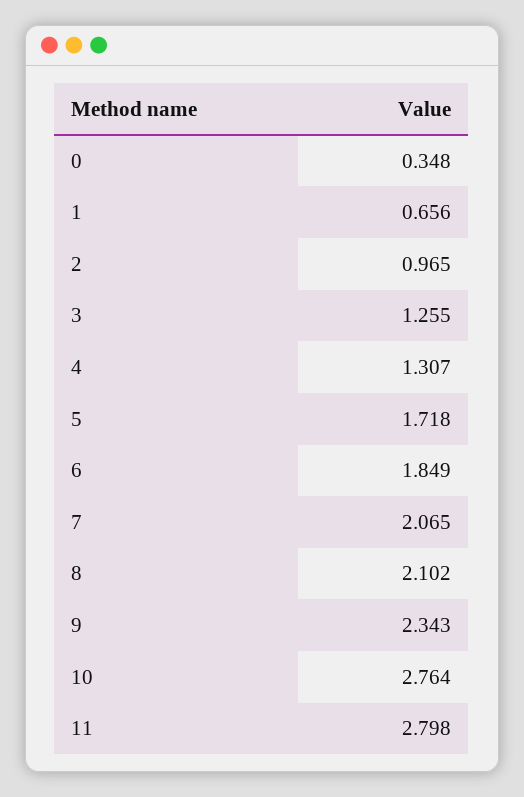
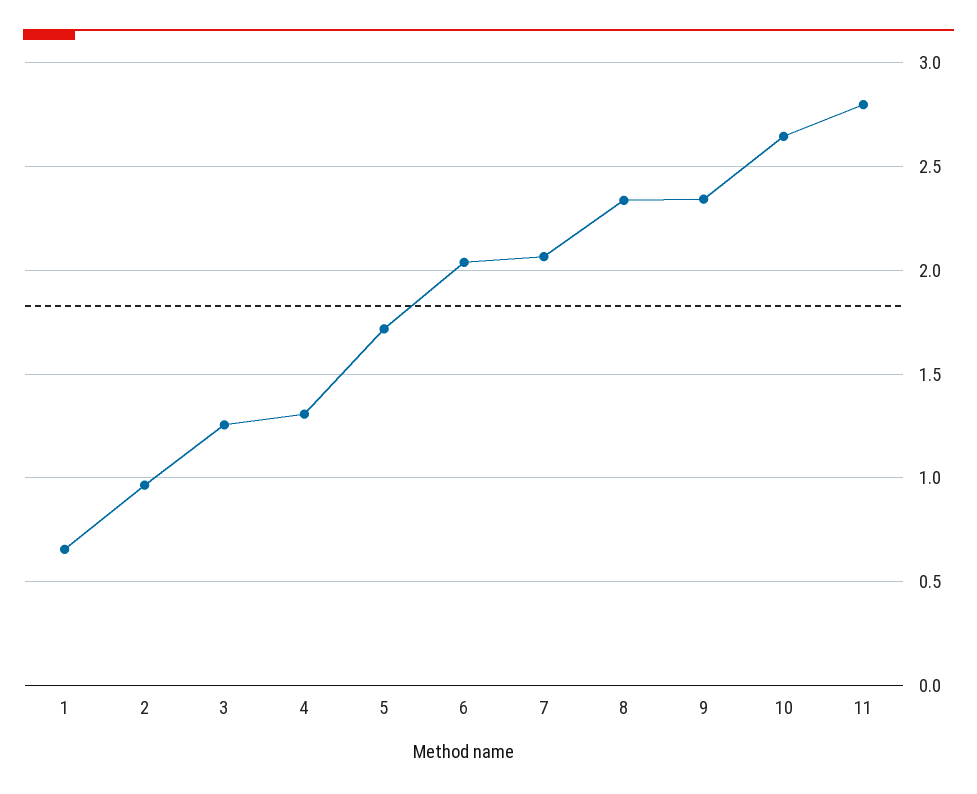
0: 0.348 -> none
6: 1.849 -> 2.05
8: 2.102 -> 2.35
10: 2.764 -> 2.65

